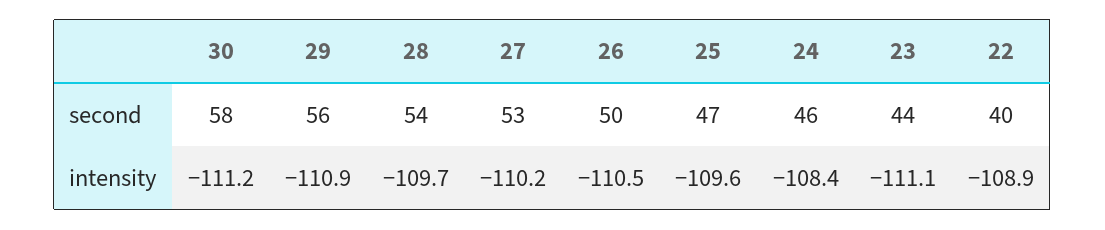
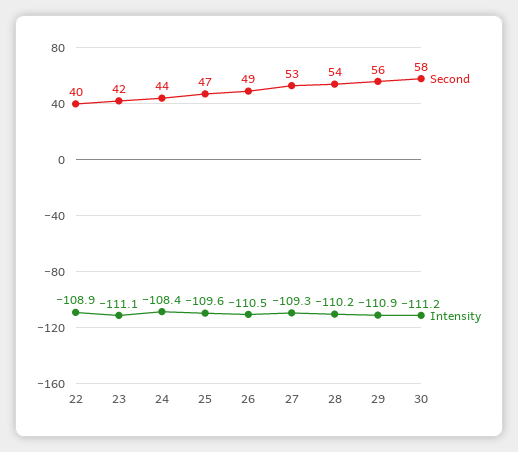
second, 26: 50 -> 49
second, 24: 46 -> 44
second, 23: 44 -> 42
intensity, 28: -109.7 -> -110.2
intensity, 27: -110.2 -> -109.3

